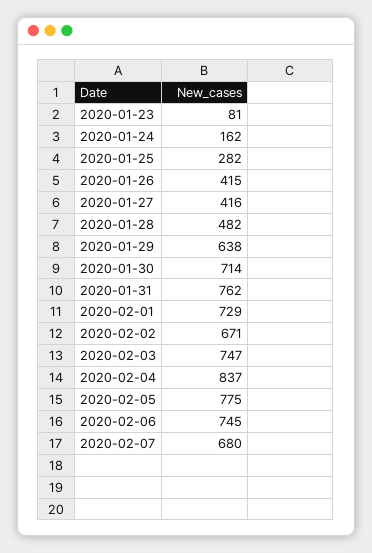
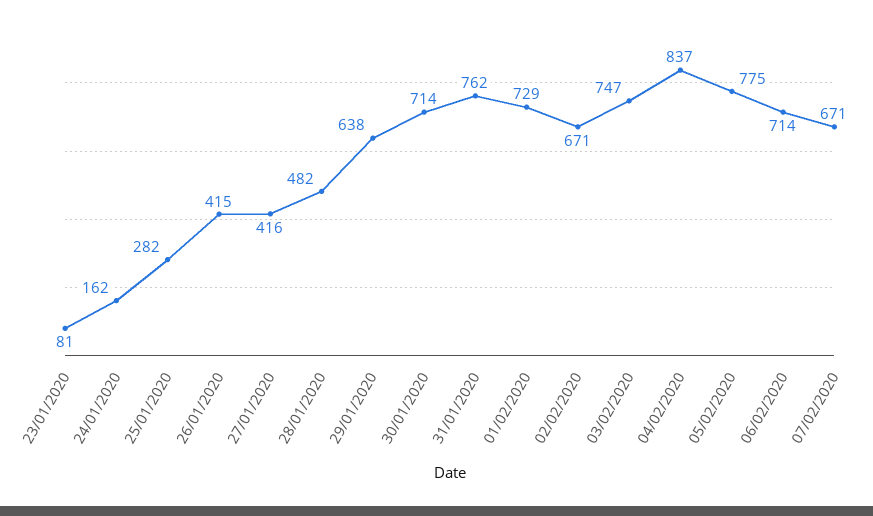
2020-02-06: 745 -> 714
2020-02-07: 680 -> 671

